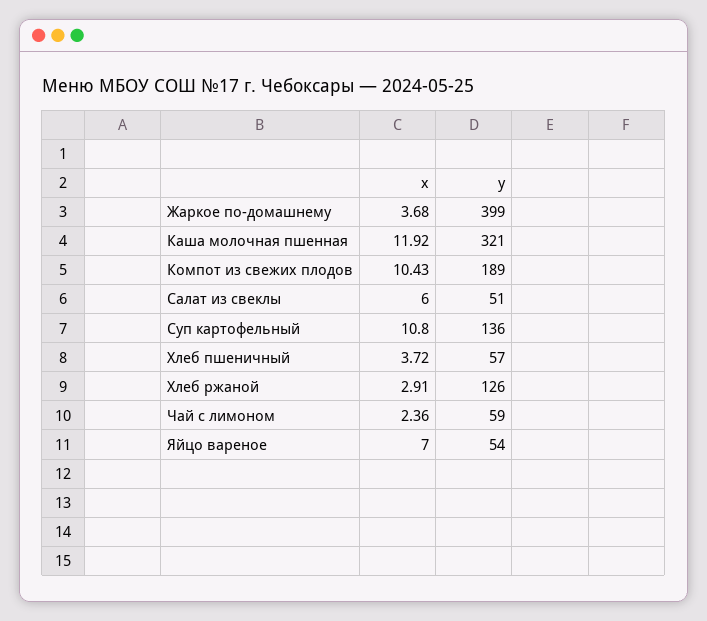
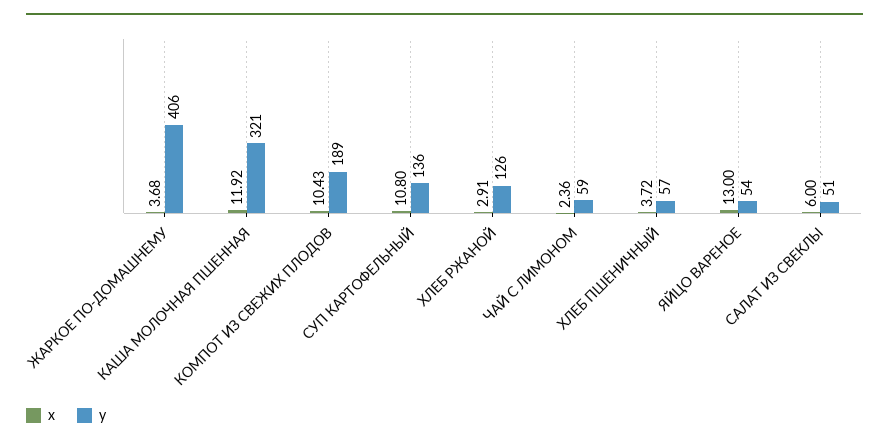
y, Жаркое по-домашнему: 399 -> 406
x, Яйцо вареное: 7 -> 13

